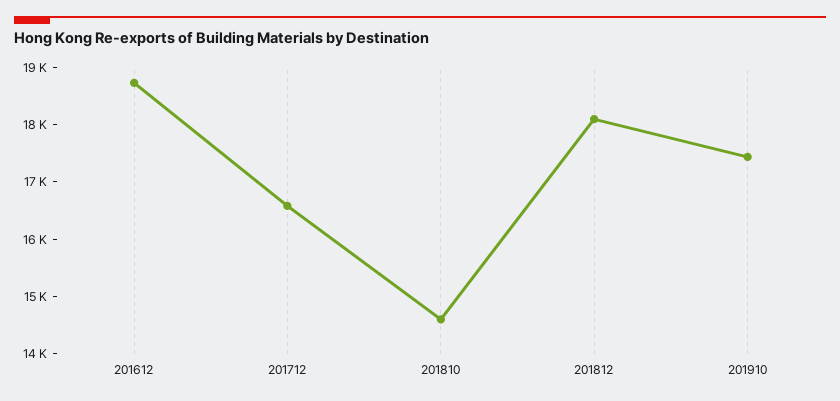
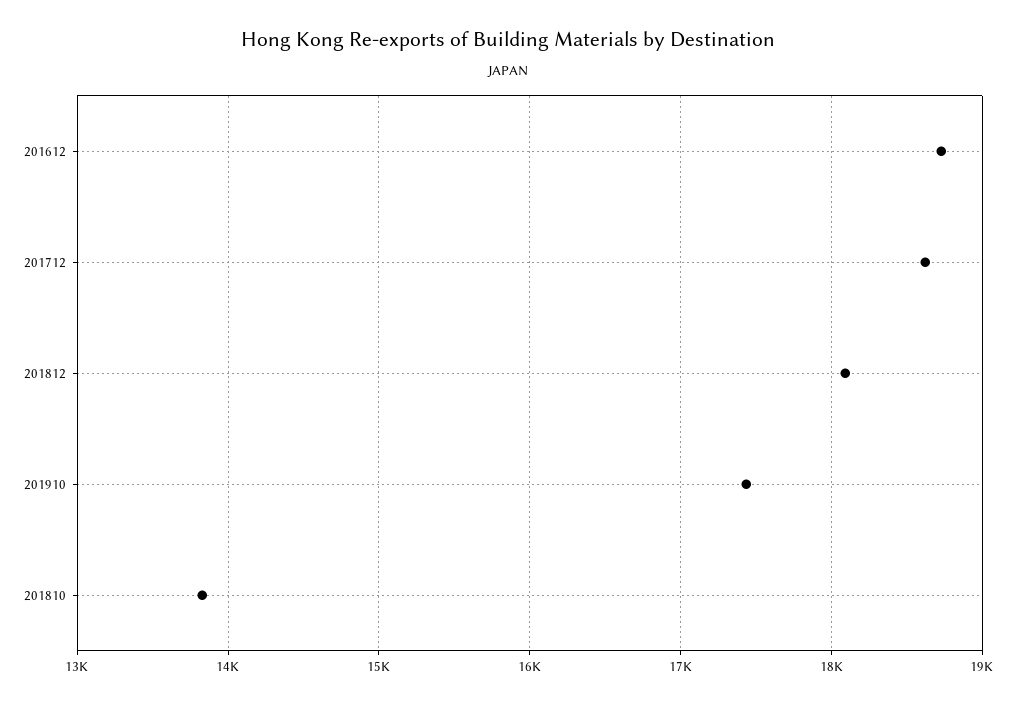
201712: 16600 -> 18600
201810: 14600 -> 13800

